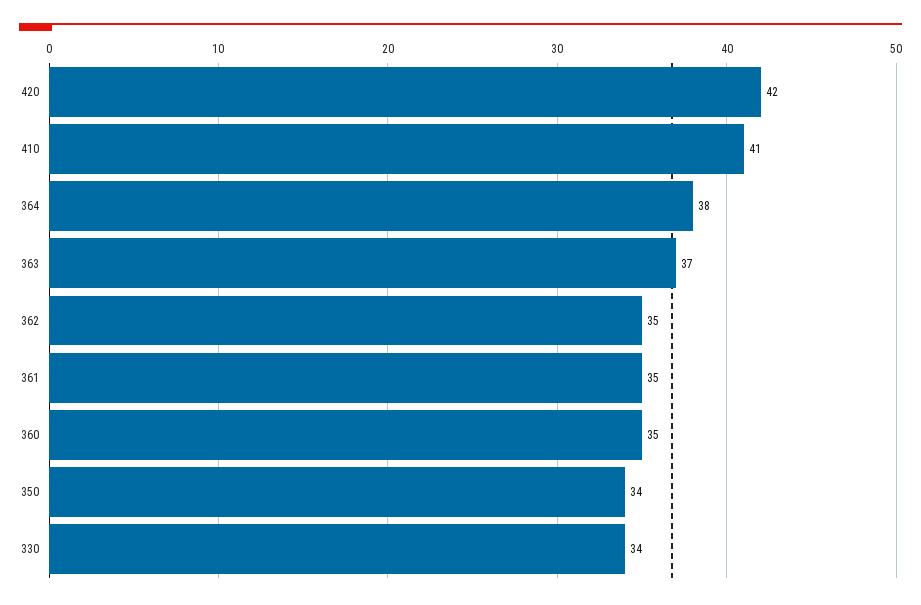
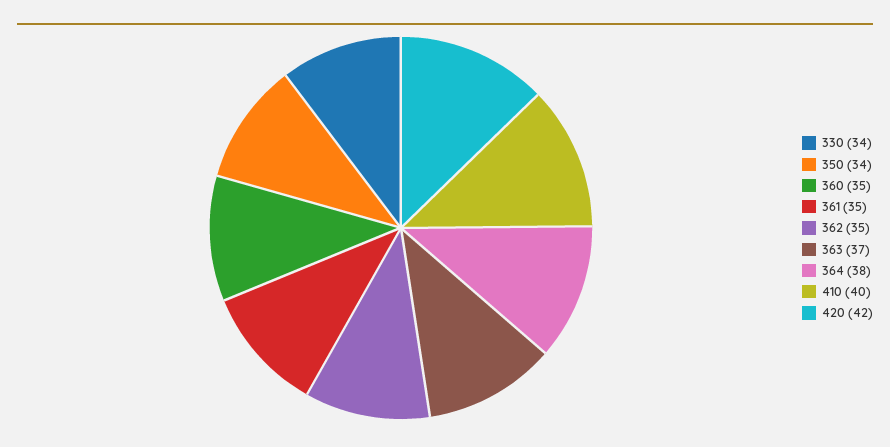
410: 41 -> 40

